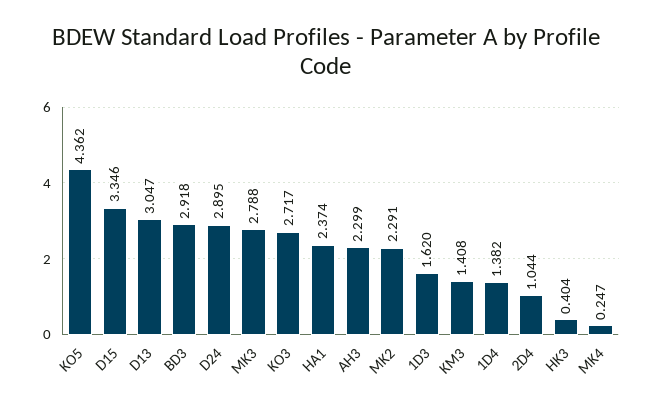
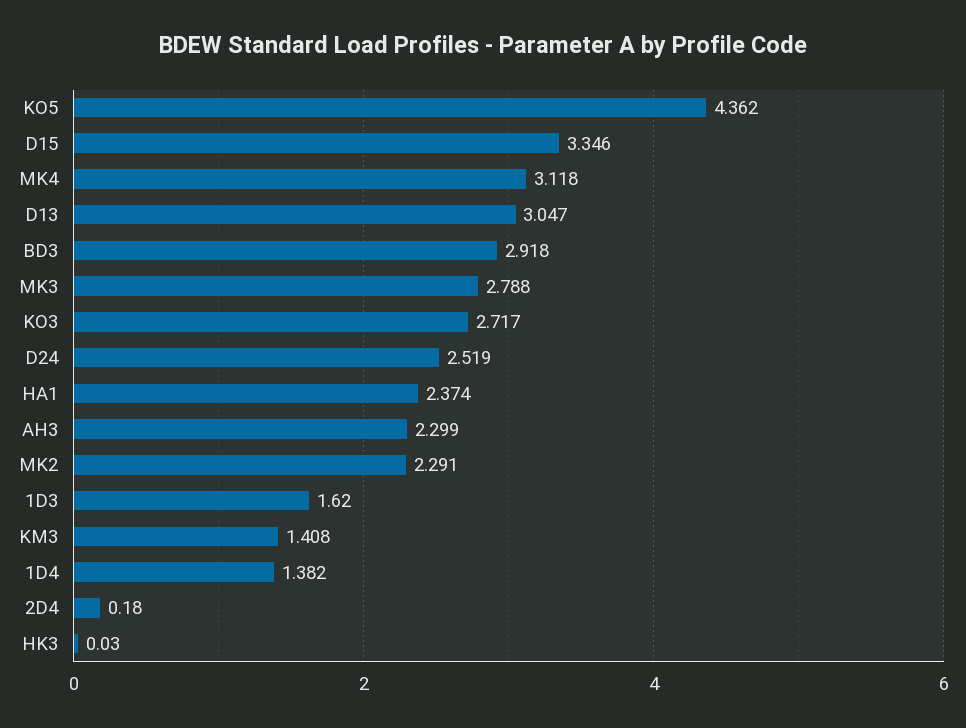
D24: 2.895 -> 2.519
2D4: 1.044 -> 0.18
HK3: 0.404 -> 0.03
MK4: 0.247 -> 3.118

